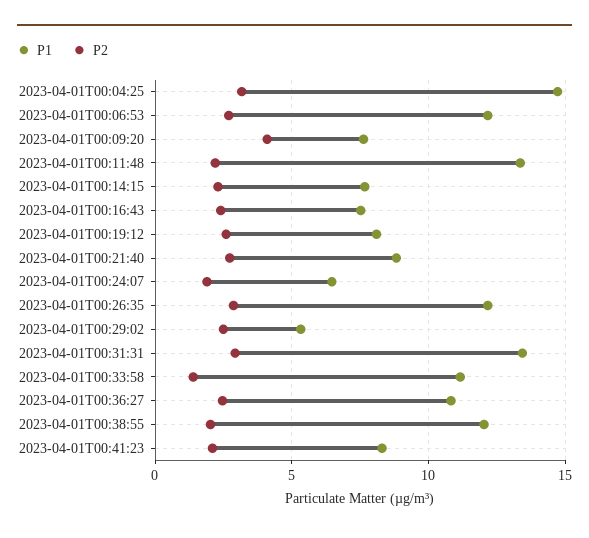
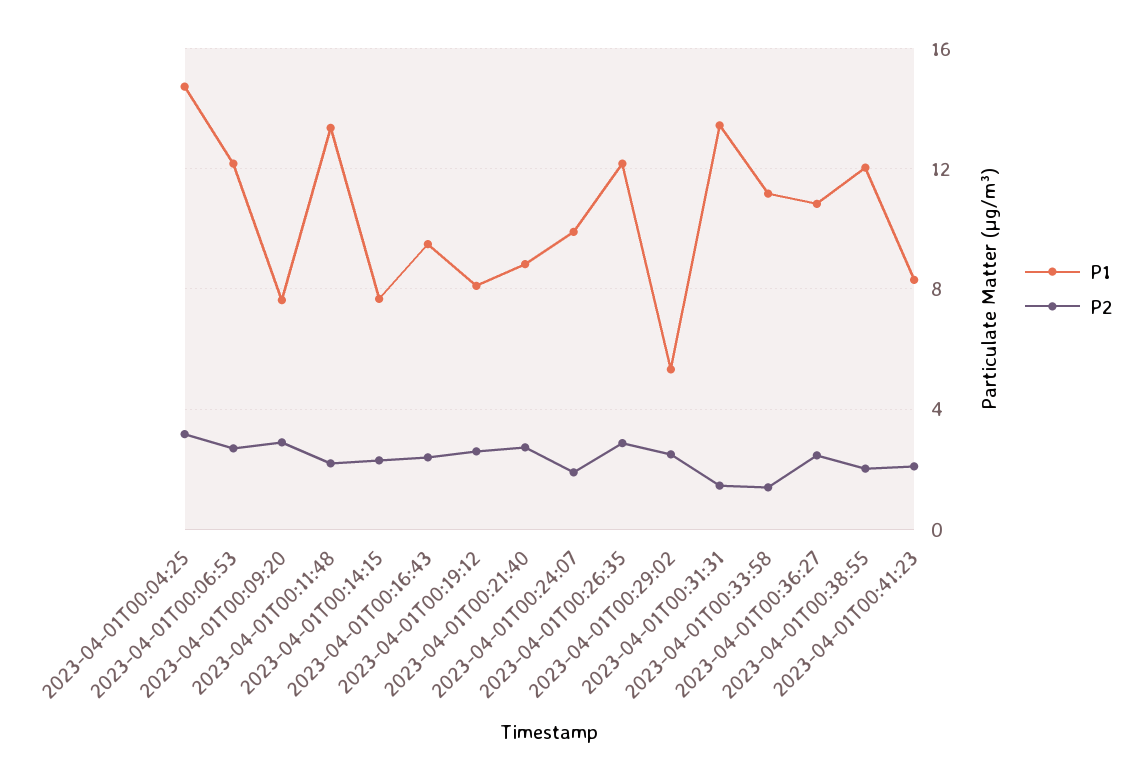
P2, 2023-04-01T00:09:20: 4 -> 3
P1, 2023-04-01T00:16:43: 7.5 -> 9.5
P1, 2023-04-01T00:24:07: 6.5 -> 10
P2, 2023-04-01T00:31:31: 3 -> 1.5

